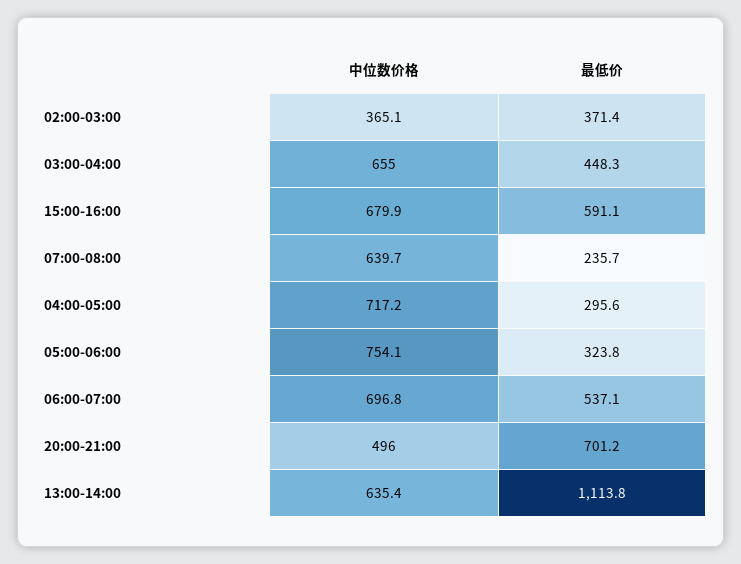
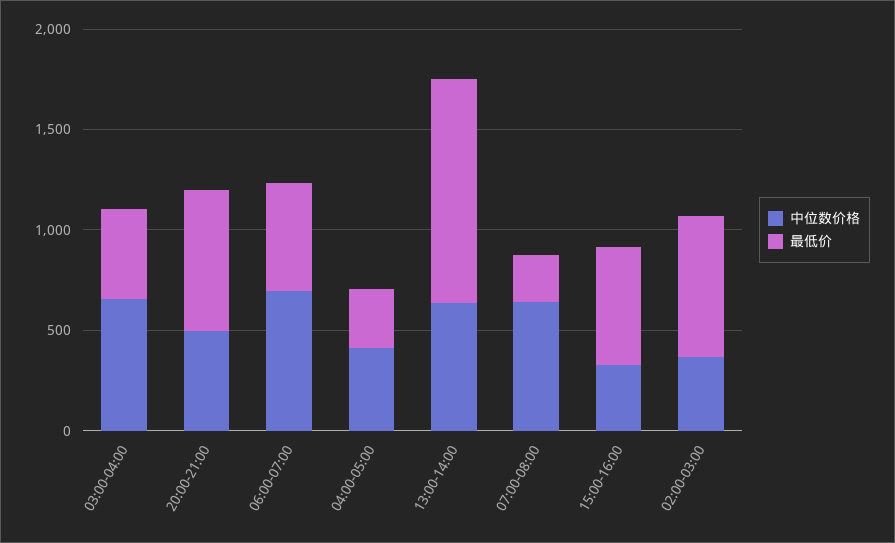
最低价, 02:00-03:00: 371.4 -> 700
中位数价格, 15:00-16:00: 679.9 -> 300
中位数价格, 04:00-05:00: 717.2 -> 400
中位数价格, 05:00-06:00: 754.1 -> none
最低价, 05:00-06:00: 323.8 -> none

